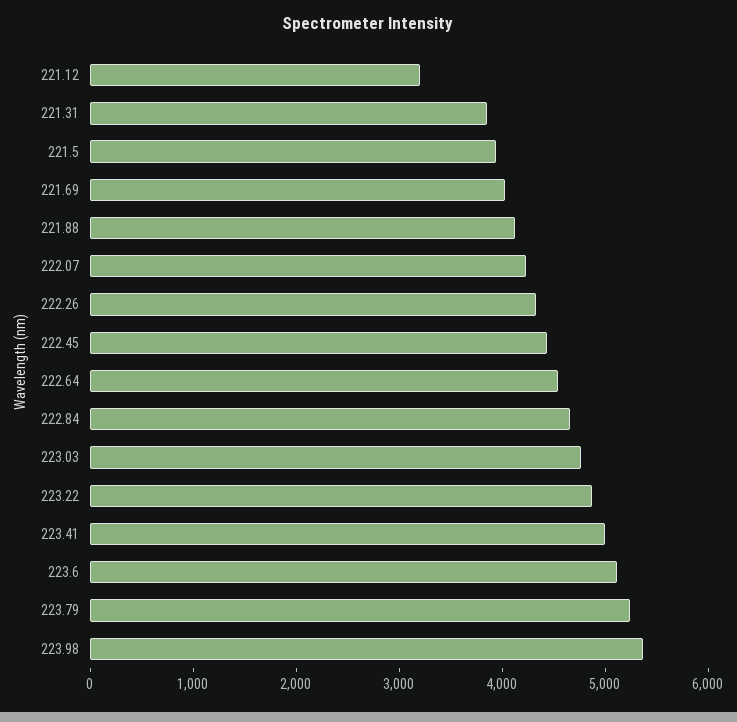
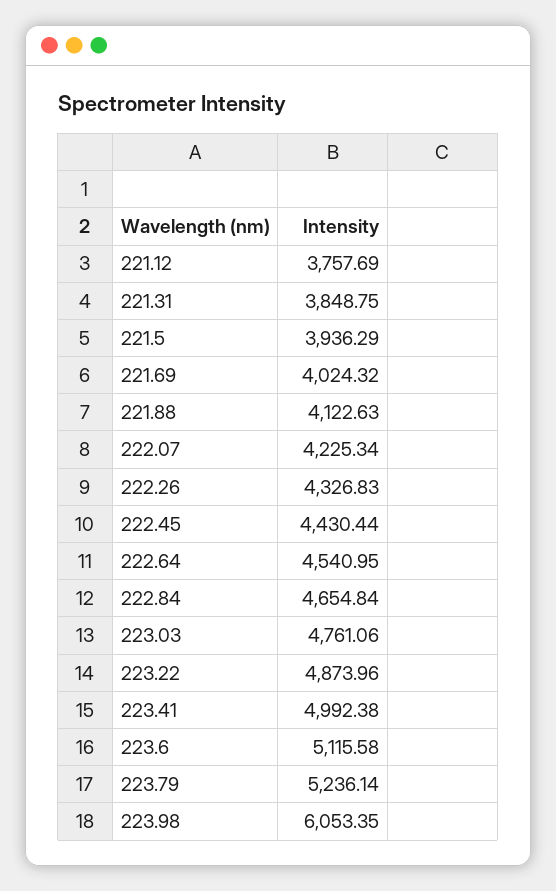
221.12: 3200 -> 3757.69
223.98: 5400 -> 6053.35

